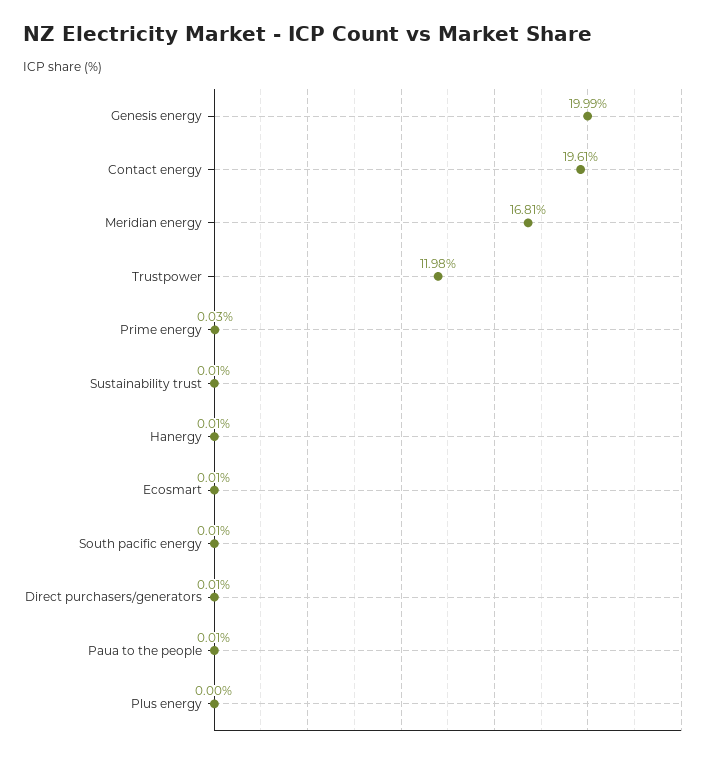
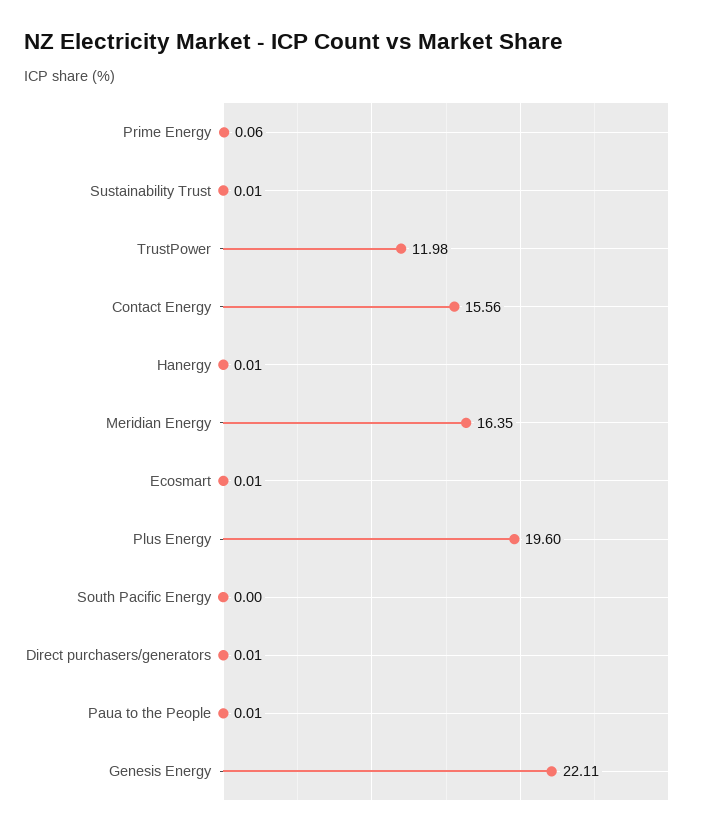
Genesis energy: 19.99 -> 22.11
Contact energy: 19.61 -> 15.56
Meridian energy: 16.81 -> 16.35
Prime energy: 0.03 -> 0.06
South pacific energy: 0.01 -> 0
Plus energy: 0 -> 19.6

